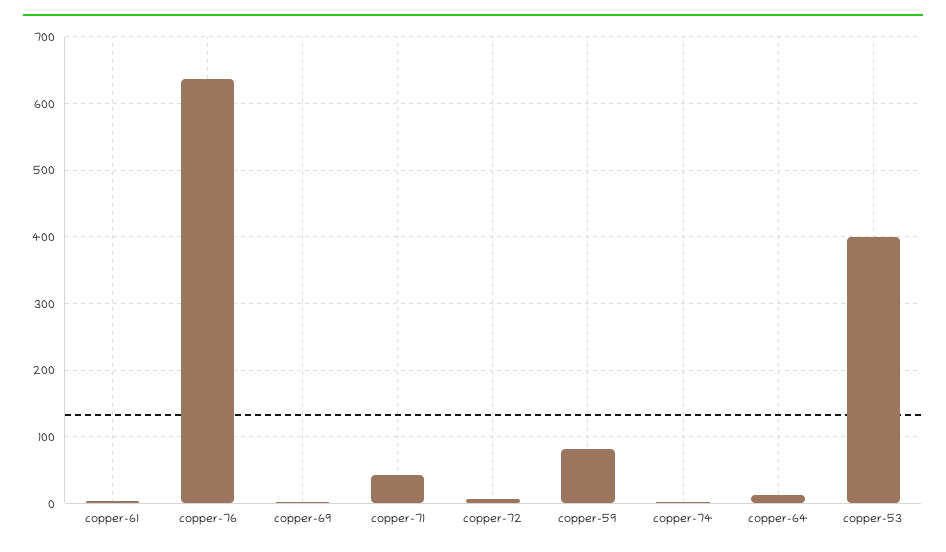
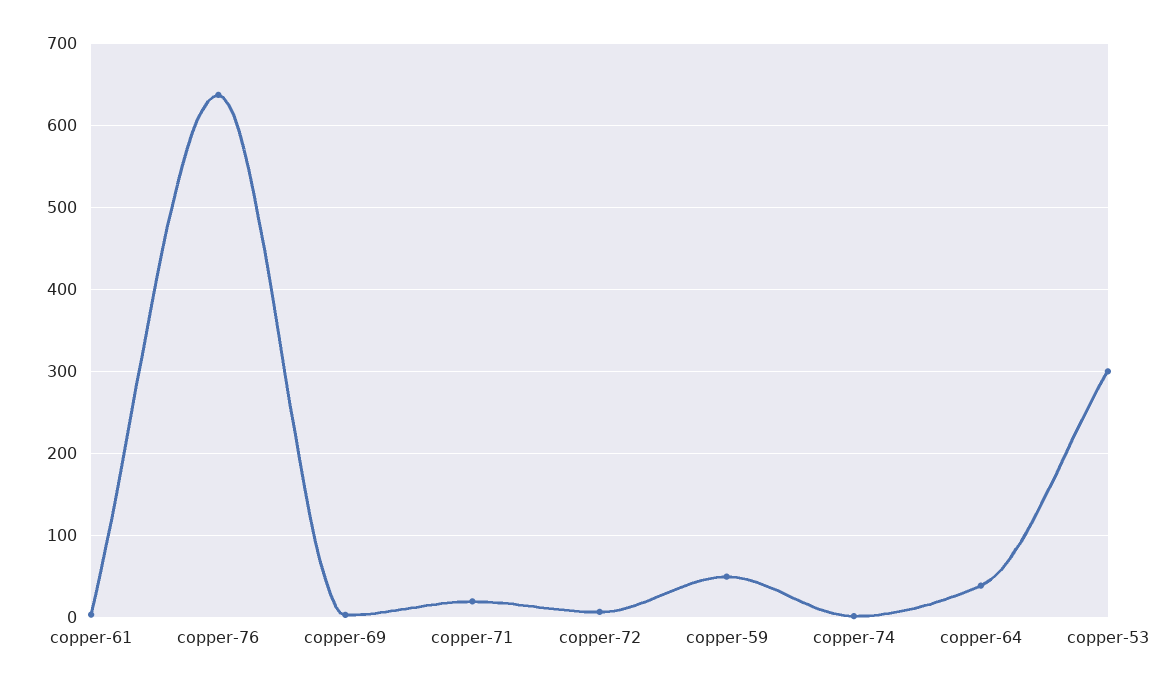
copper-71: 40 -> 20
copper-59: 80 -> 50
copper-64: 10 -> 40
copper-53: 400 -> 300

